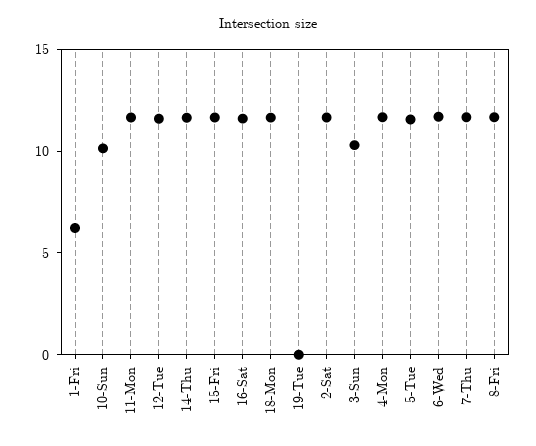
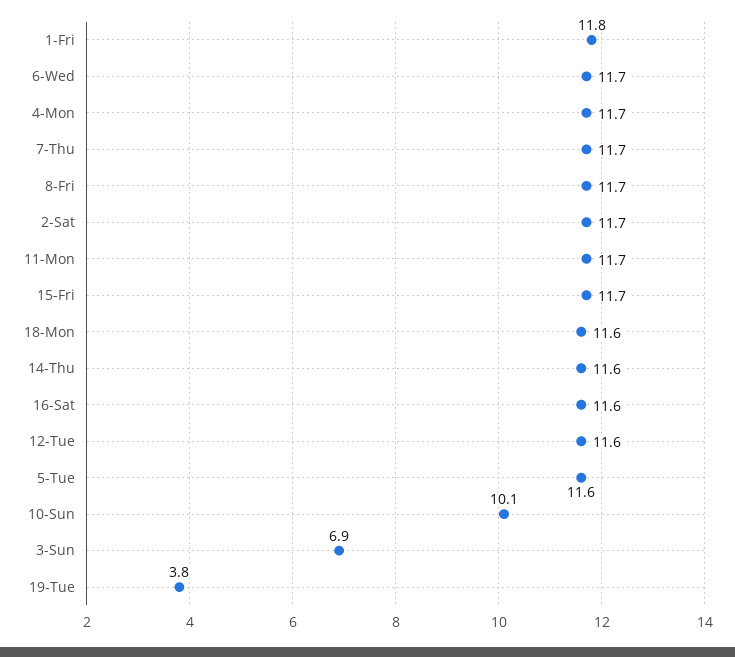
1-Fri: 6 -> 11.8
19-Tue: 0 -> 3.8
3-Sun: 10 -> 6.9

